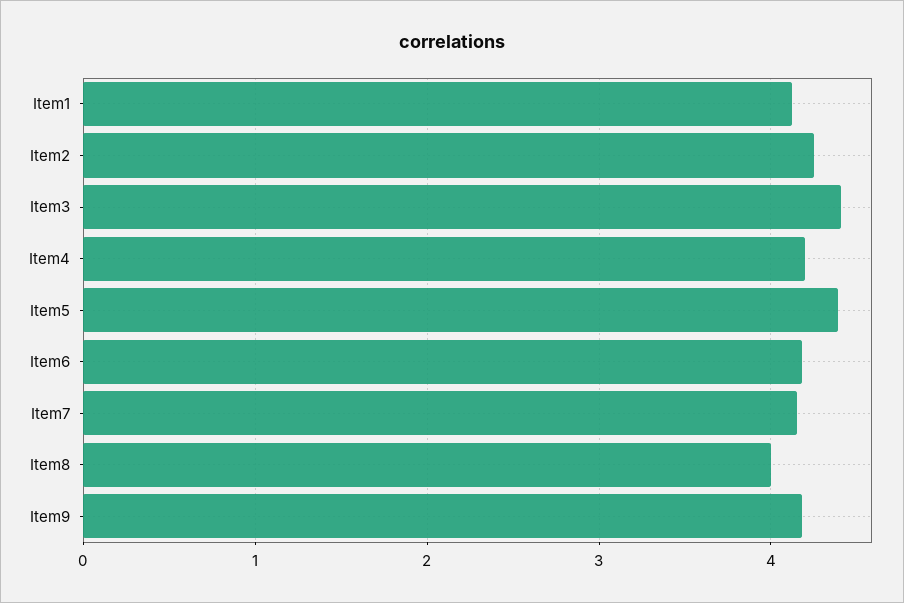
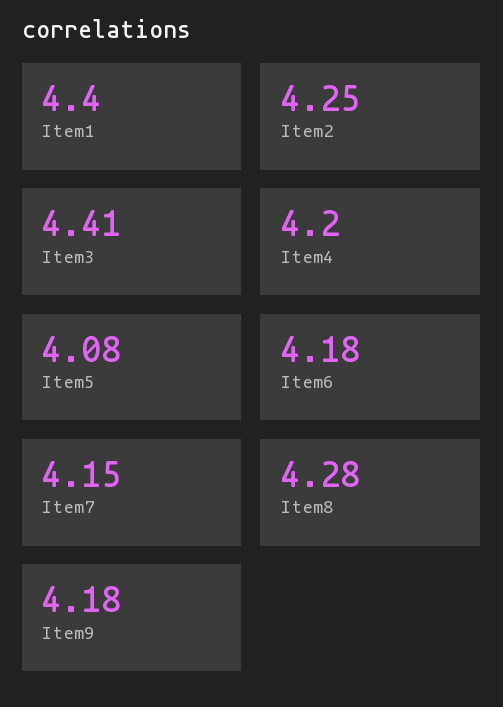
Item1: 4.1 -> 4.4
Item5: 4.4 -> 4.08
Item8: 4 -> 4.28

